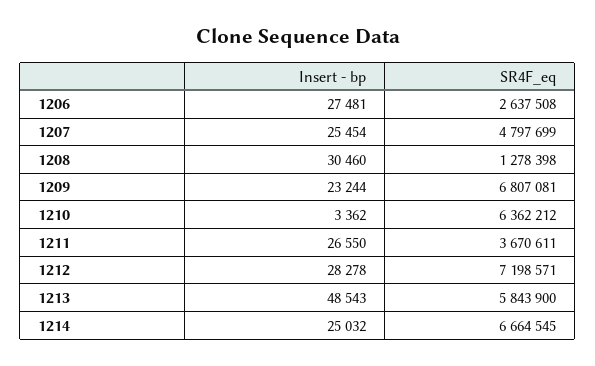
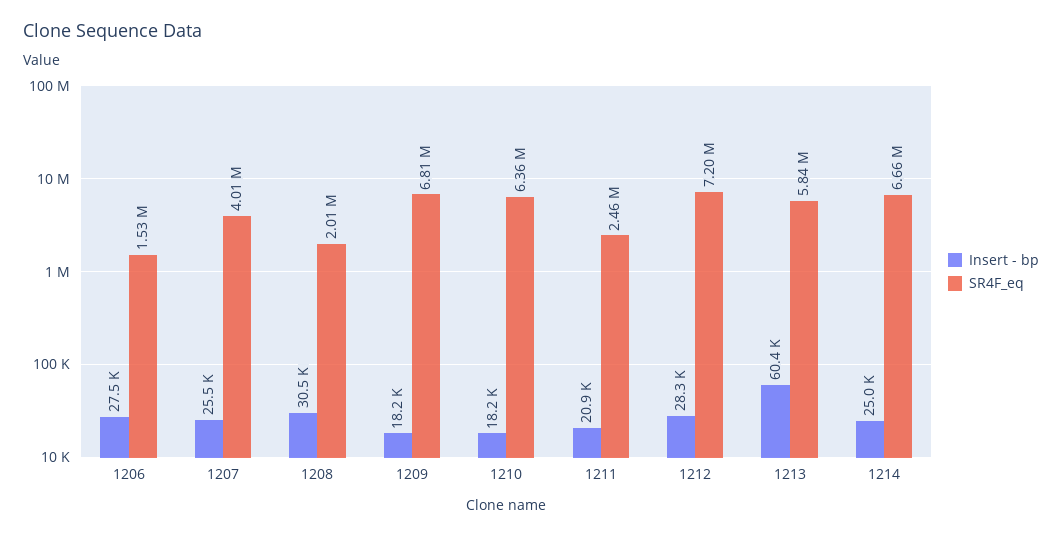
SR4F_eq, 1206: 2637508 -> 1530000
SR4F_eq, 1207: 4797699 -> 4010000
SR4F_eq, 1208: 1278398 -> 2010000
Insert - bp, 1209: 23244 -> 18200
Insert - bp, 1210: 3362 -> 18200
Insert - bp, 1211: 26550 -> 20900
SR4F_eq, 1211: 3670611 -> 2460000
Insert - bp, 1213: 48543 -> 60400

